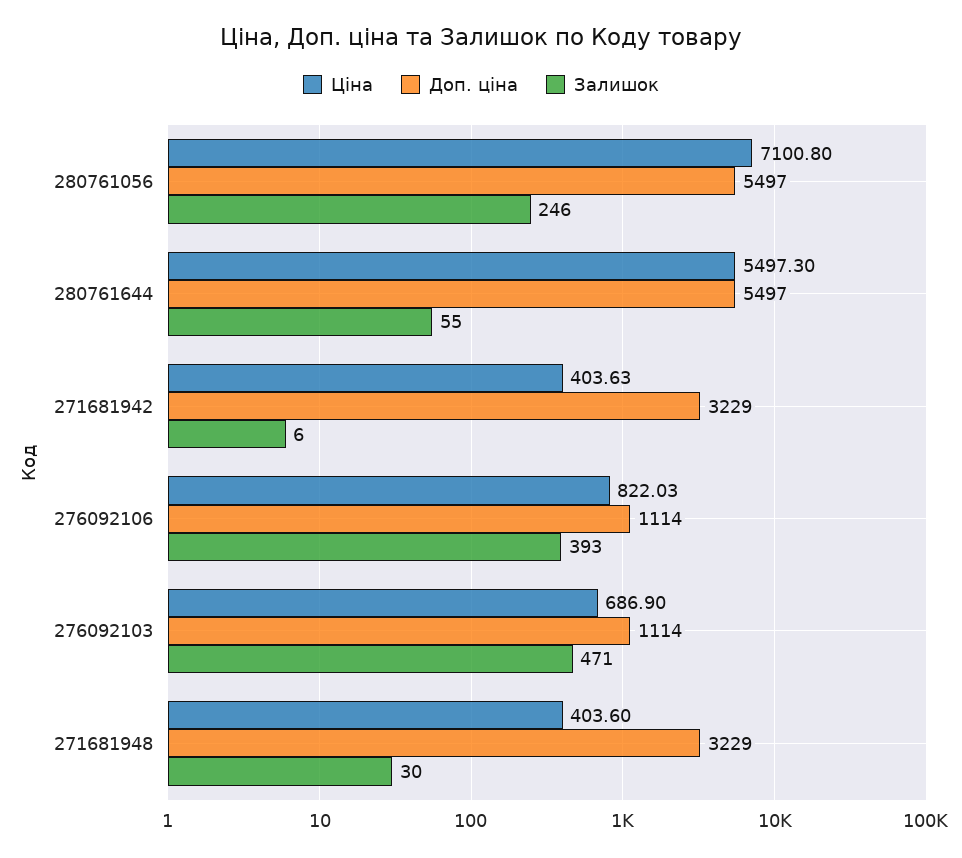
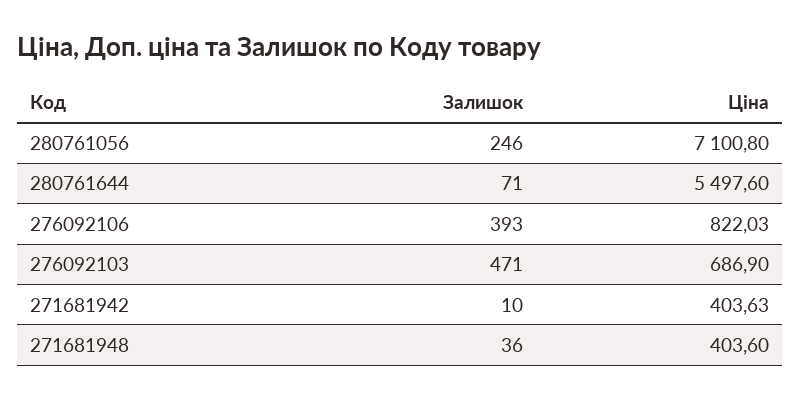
Доп. ціна, 280761056: 5497 -> none
Ціна, 280761644: 5497.3 -> 5497.6
Доп. ціна, 280761644: 5497 -> none
Залишок, 280761644: 55 -> 71
Доп. ціна, 271681942: 3229 -> none
Залишок, 271681942: 6 -> 10
Доп. ціна, 276092106: 1114 -> none
Доп. ціна, 276092103: 1114 -> none
Доп. ціна, 271681948: 3229 -> none
Залишок, 271681948: 30 -> 36

